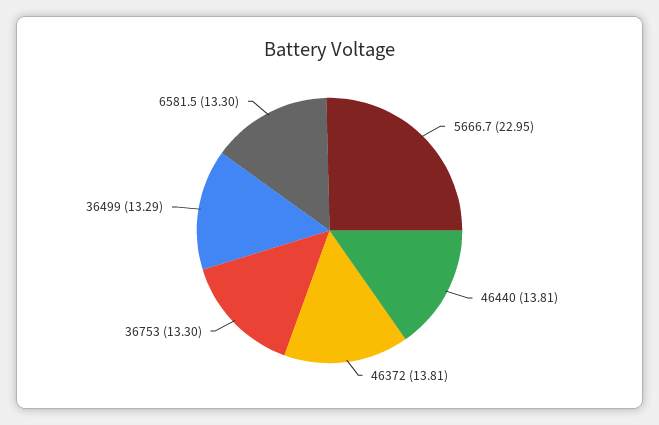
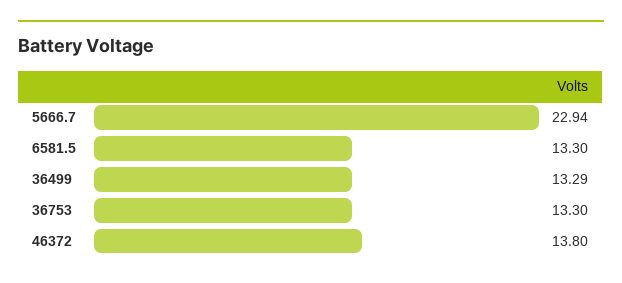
5666.7: 22.95 -> 22.94
46440: 13.81 -> none
46372: 13.81 -> 13.8

